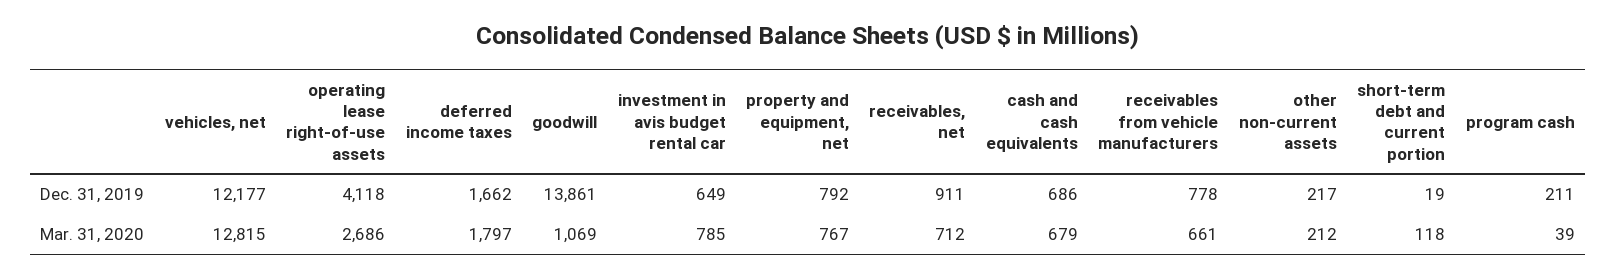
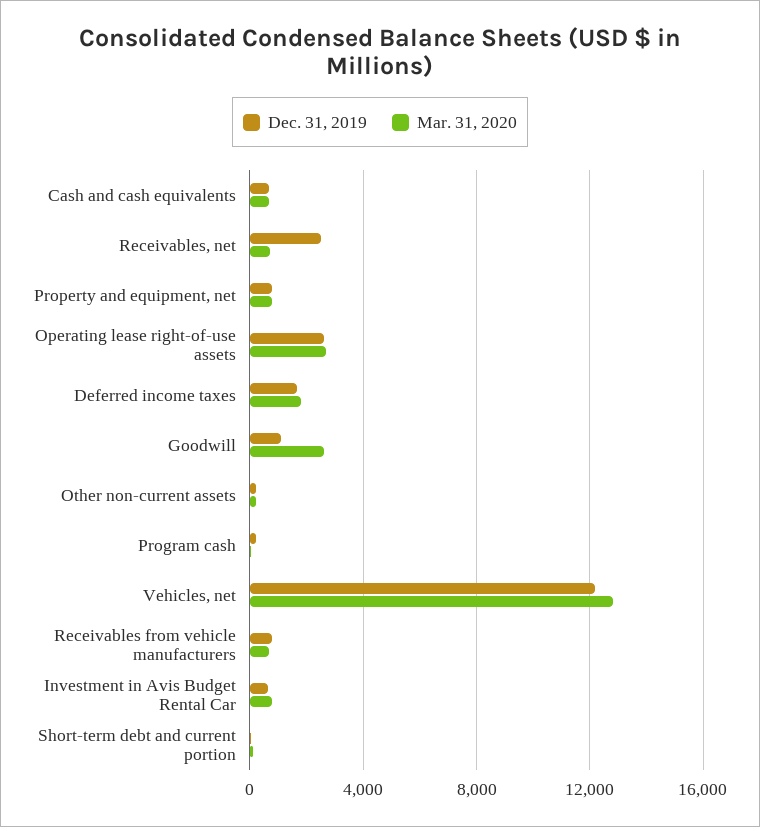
Dec. 31, 2019, operating lease right-of-use assets: 4118 -> 2500
Dec. 31, 2019, goodwill: 13861 -> 1000
Dec. 31, 2019, receivables, net: 911 -> 2500
Mar. 31, 2020, goodwill: 1069 -> 2500

